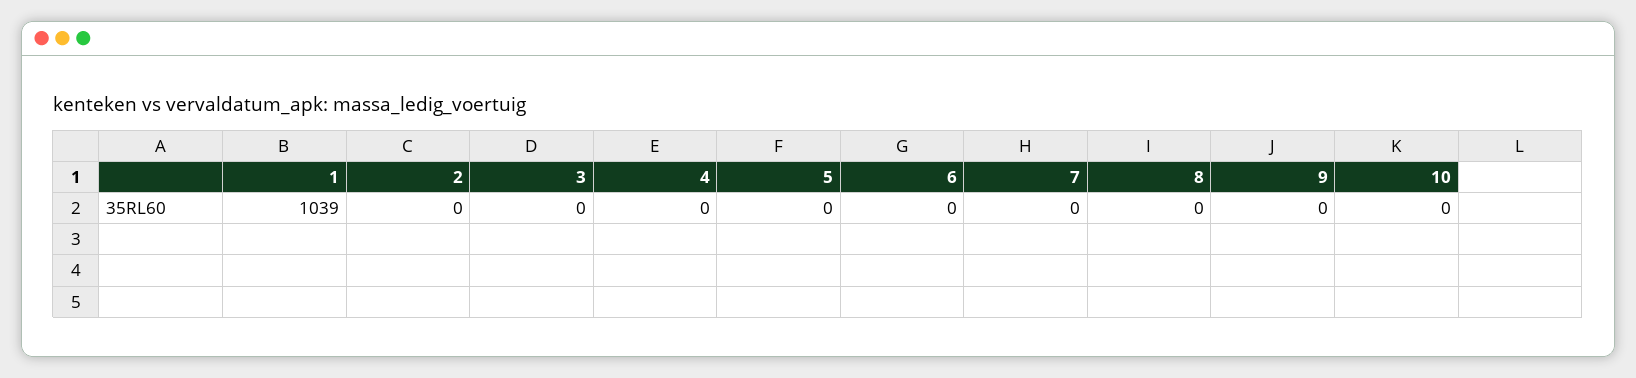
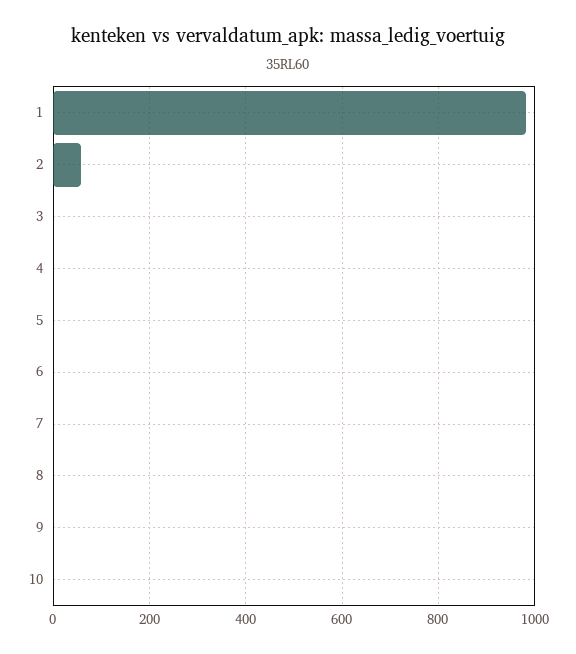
1: 1039 -> 980
2: 0 -> 60

